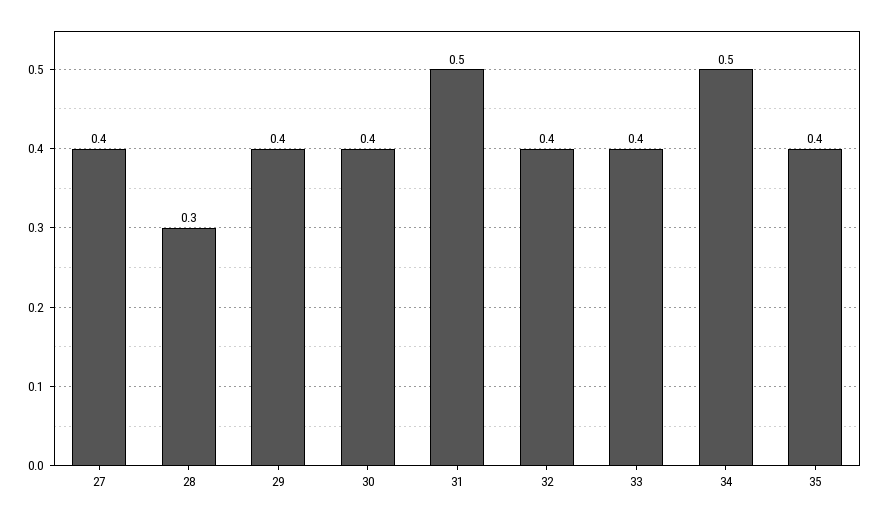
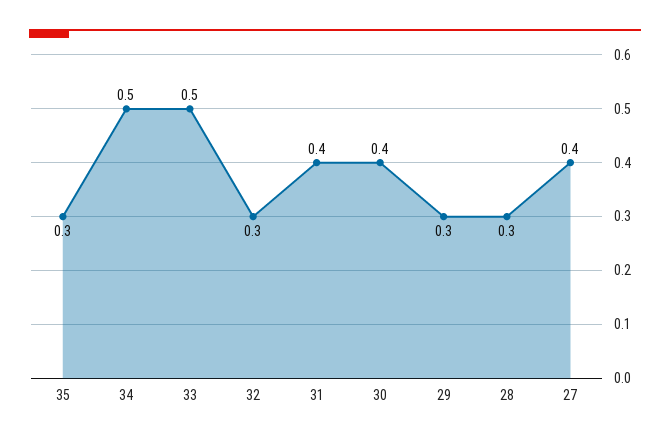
29: 0.4 -> 0.3
31: 0.5 -> 0.4
32: 0.4 -> 0.3
33: 0.4 -> 0.5
35: 0.4 -> 0.3

